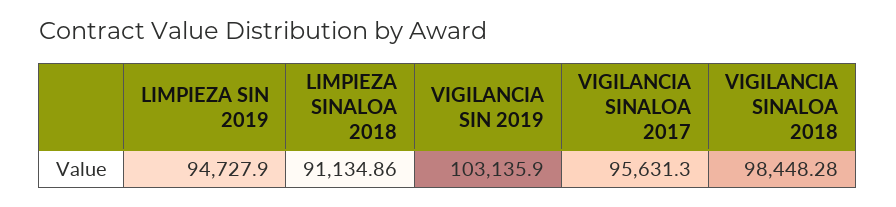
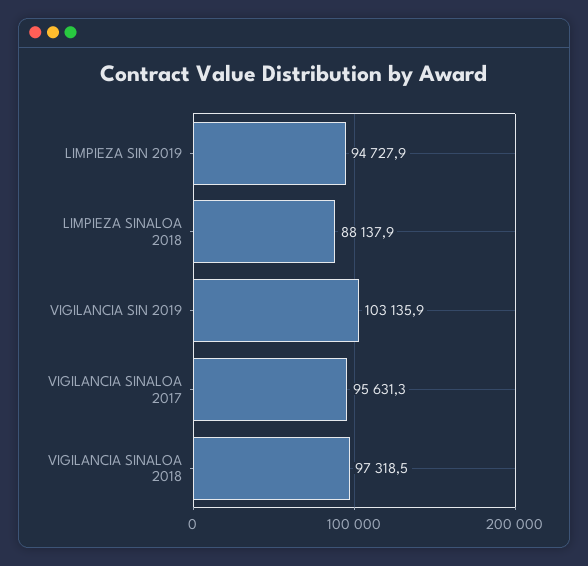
LIMPIEZA SINALOA 2018: 91134.86 -> 88137.9
VIGILANCIA SINALOA 2018: 98448.28 -> 97318.5

